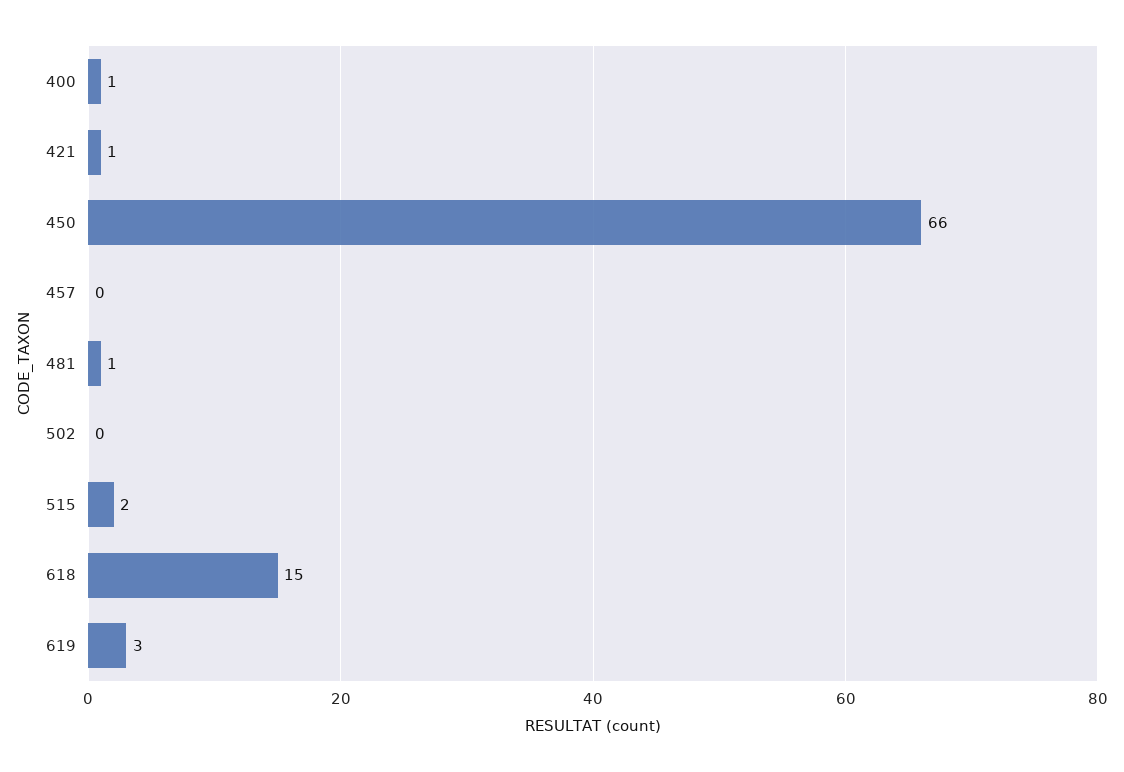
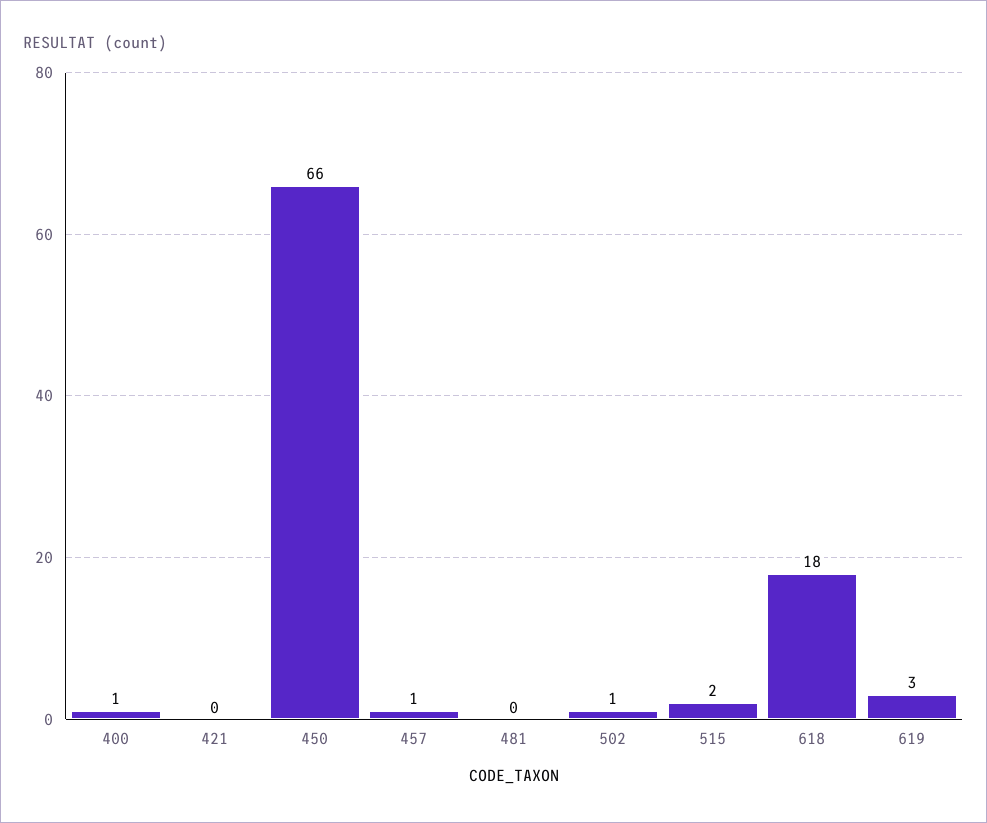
421: 1 -> 0
457: 0 -> 1
481: 1 -> 0
502: 0 -> 1
618: 15 -> 18

